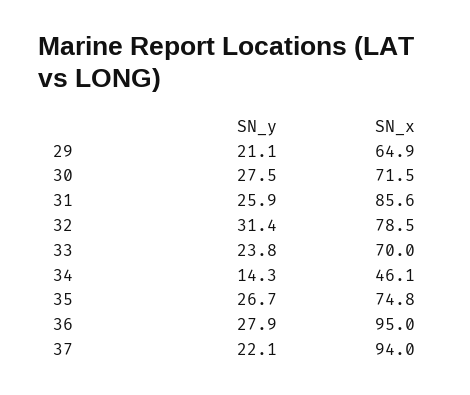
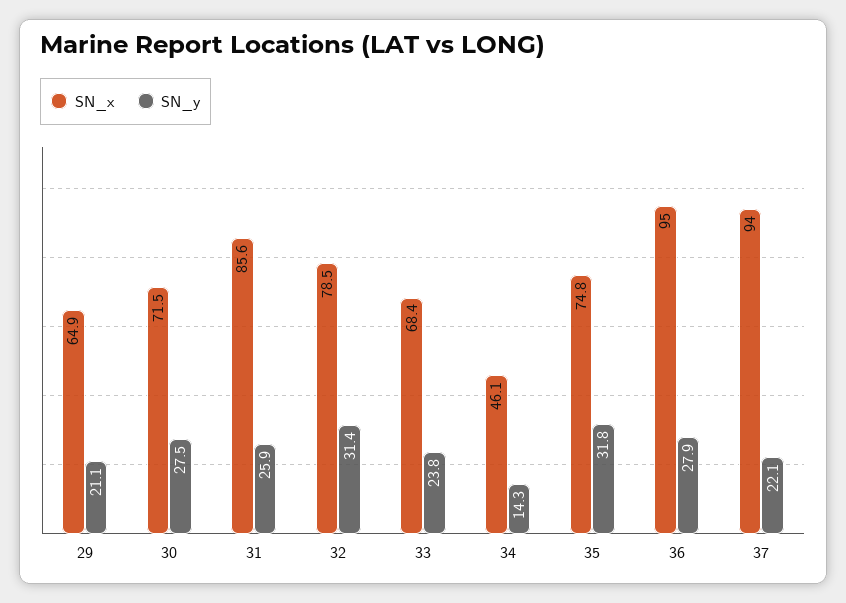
SN_x, 33: 70 -> 68.4
SN_y, 35: 26.7 -> 31.8

